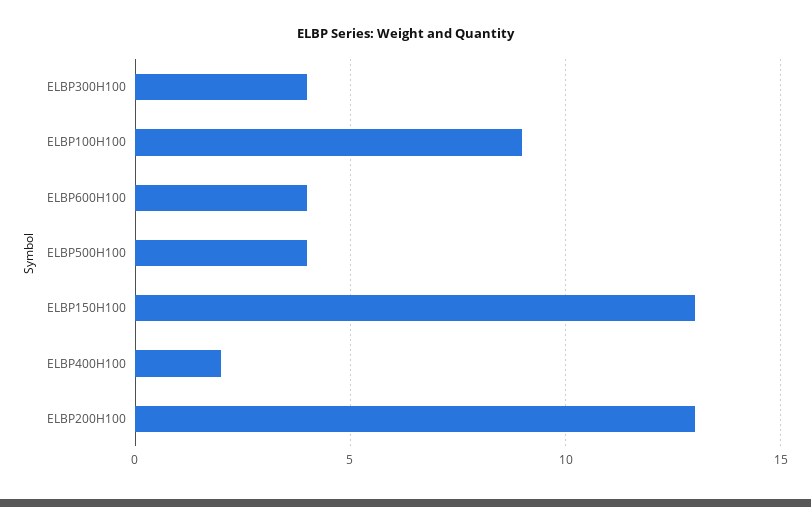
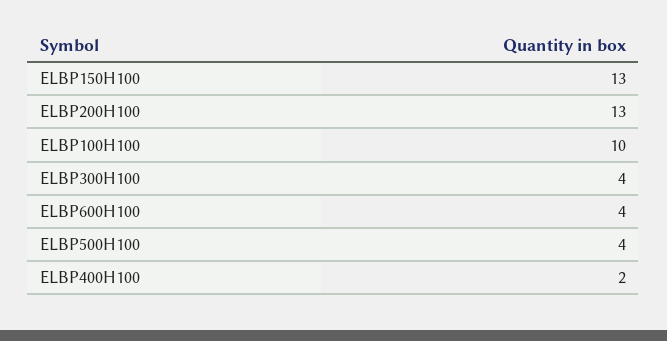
ELBP100H100: 9 -> 10

